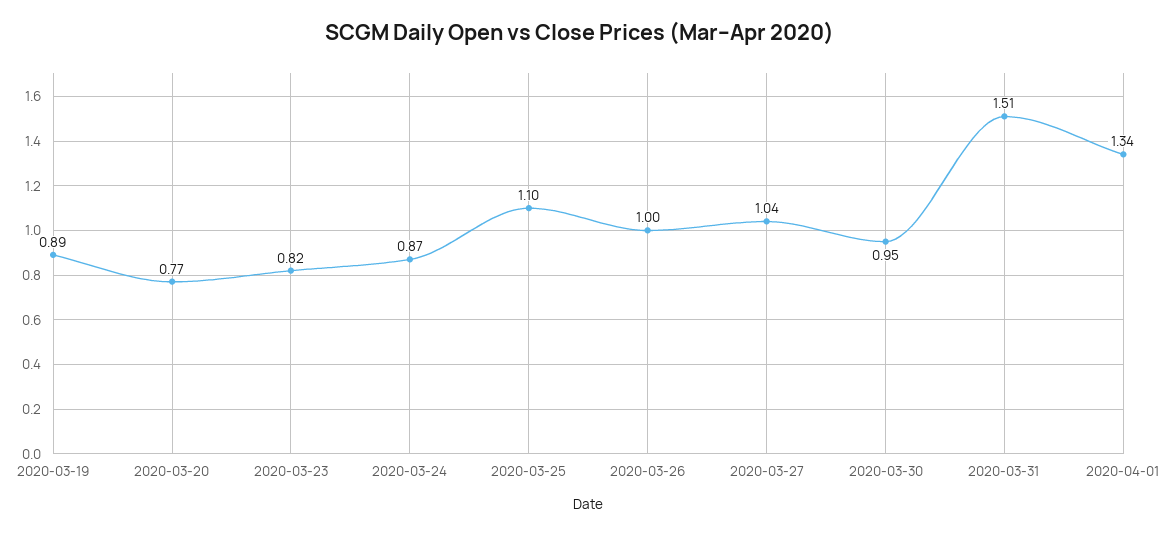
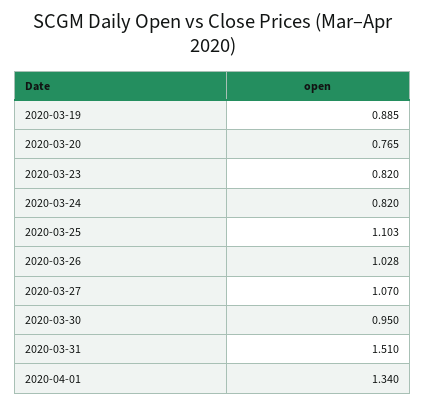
2020-03-24: 0.87 -> 0.82
2020-03-26: 1 -> 1.028
2020-03-27: 1.04 -> 1.07

